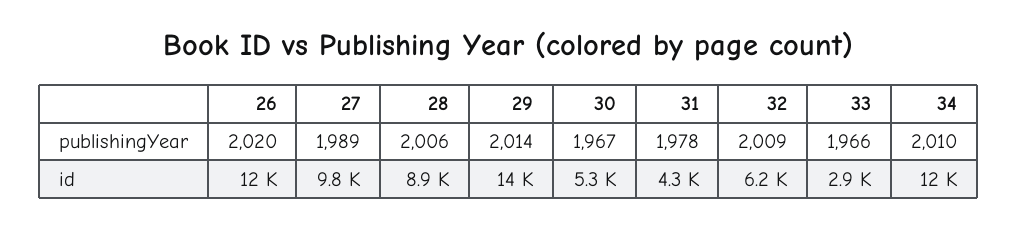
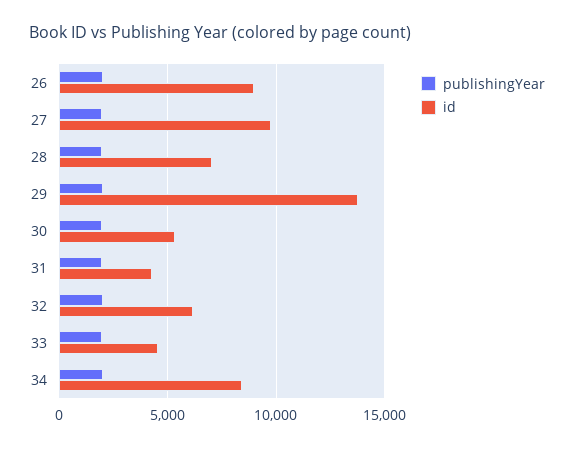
id, 26: 12000 -> 9000
id, 28: 8900 -> 7000
id, 33: 2900 -> 4500
id, 34: 12000 -> 8500

